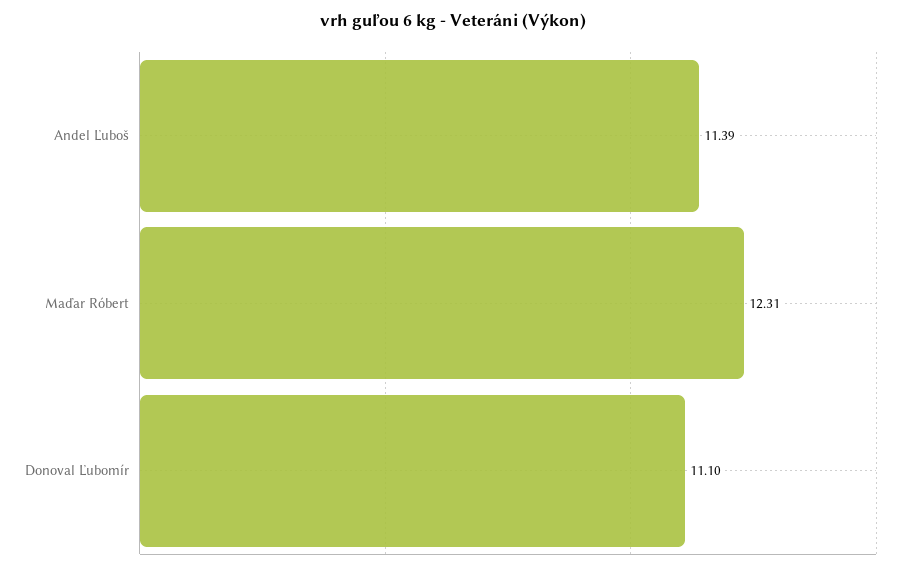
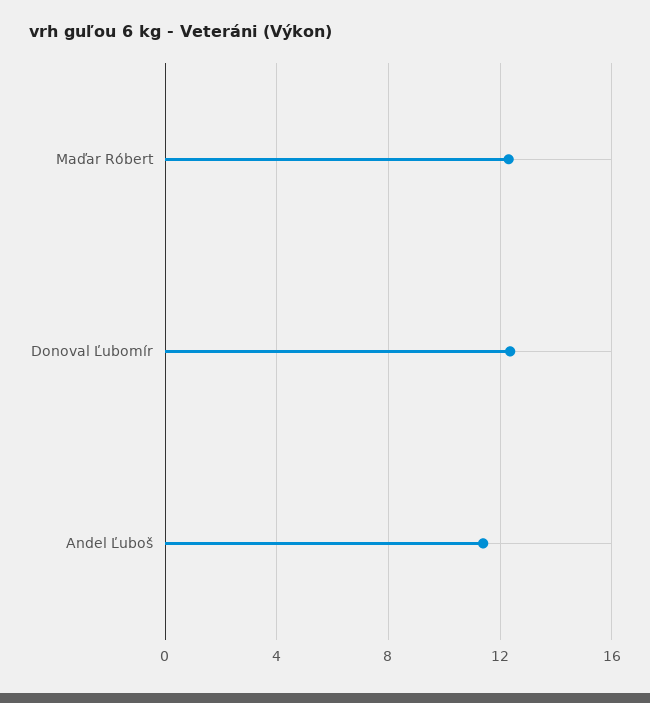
Donoval Ľubomír: 11.1 -> 12.5

